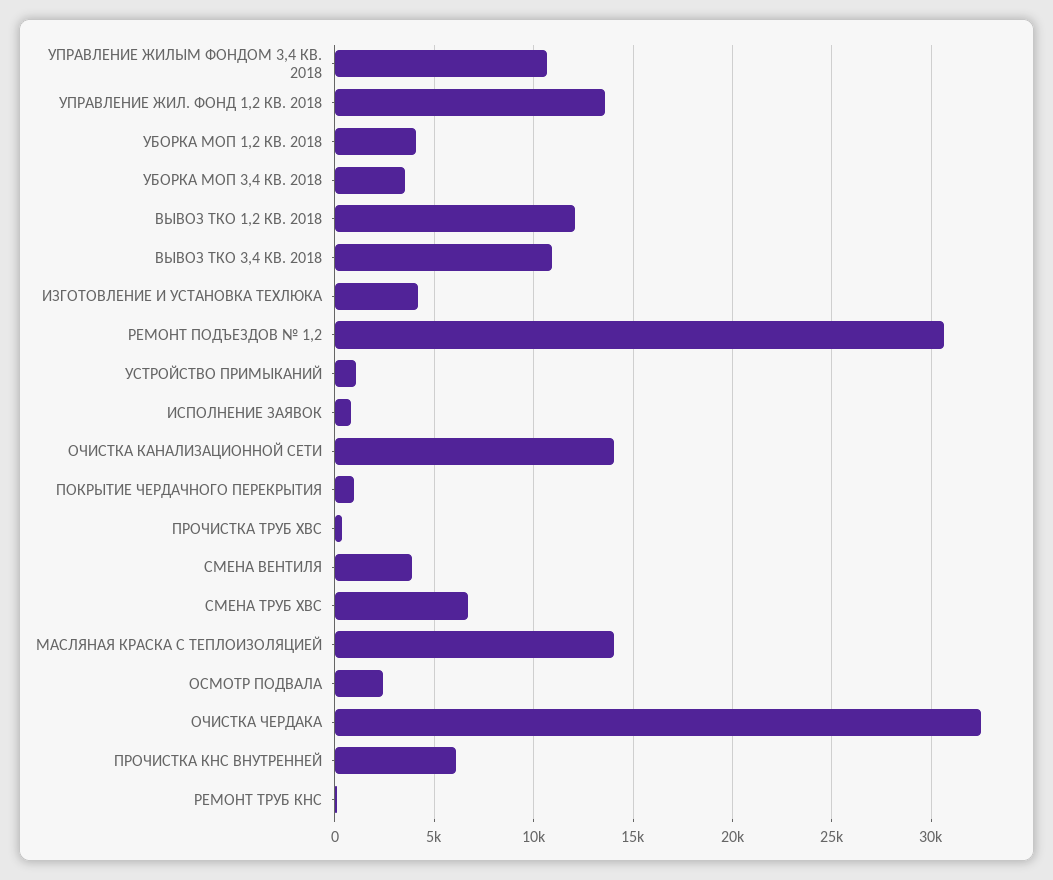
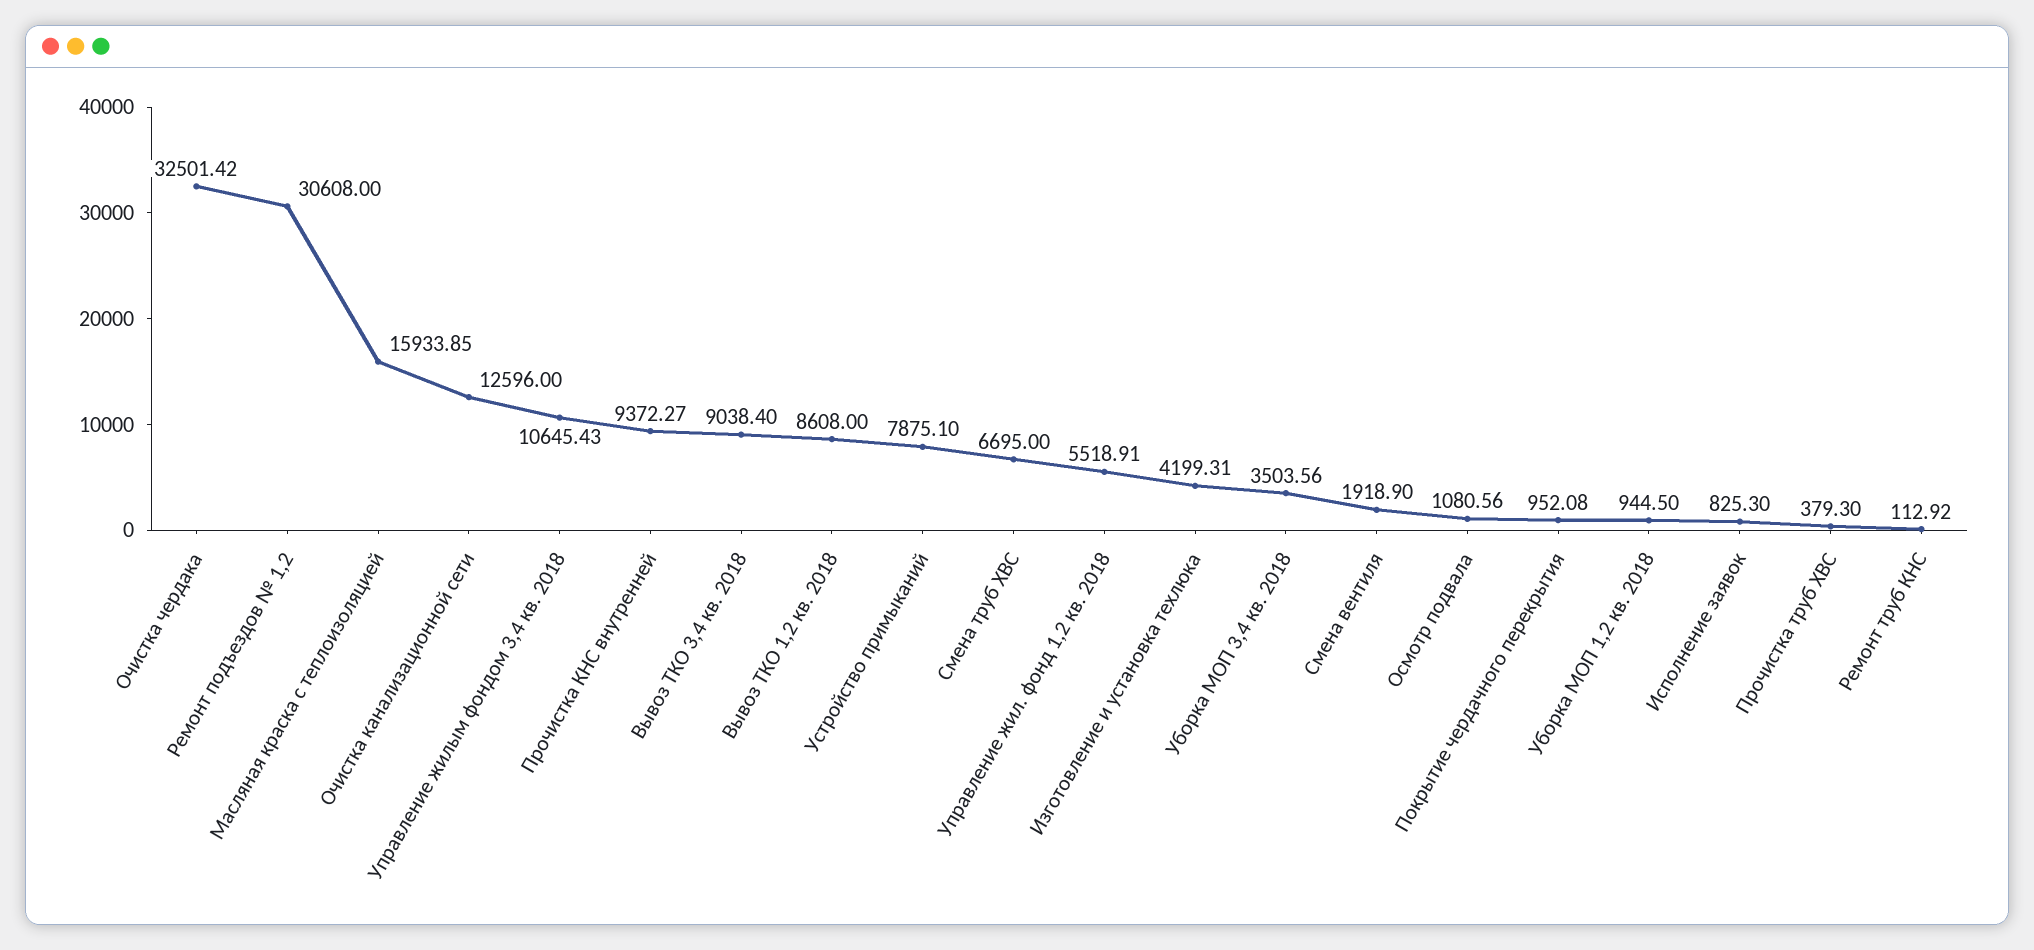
УПРАВЛЕНИЕ ЖИЛ. ФОНД 1,2 КВ. 2018: 13500 -> 5518.91
УБОРКА МОП 1,2 КВ. 2018: 4000 -> 944.5
ВЫВОЗ ТКО 1,2 КВ. 2018: 12000 -> 8608
ВЫВОЗ ТКО 3,4 КВ. 2018: 11000 -> 9038.4
УСТРОЙСТВО ПРИМЫКАНИЙ: 1000 -> 7875.1
ОЧИСТКА КАНАЛИЗАЦИОННОЙ СЕТИ: 14000 -> 12596
СМЕНА ВЕНТИЛЯ: 4000 -> 1918.9
МАСЛЯНАЯ КРАСКА С ТЕПЛОИЗОЛЯЦИЕЙ: 14000 -> 15933.85
ОСМОТР ПОДВАЛА: 2500 -> 1080.56
ПРОЧИСТКА КНС ВНУТРЕННЕЙ: 6000 -> 9372.27

